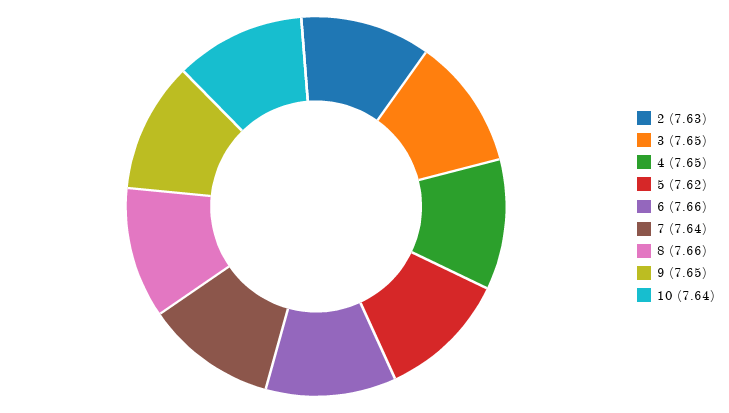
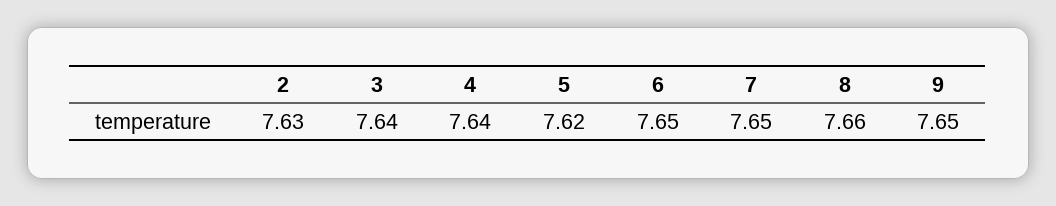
3: 7.65 -> 7.64
4: 7.65 -> 7.64
6: 7.66 -> 7.65
7: 7.64 -> 7.65
10: 7.64 -> none

